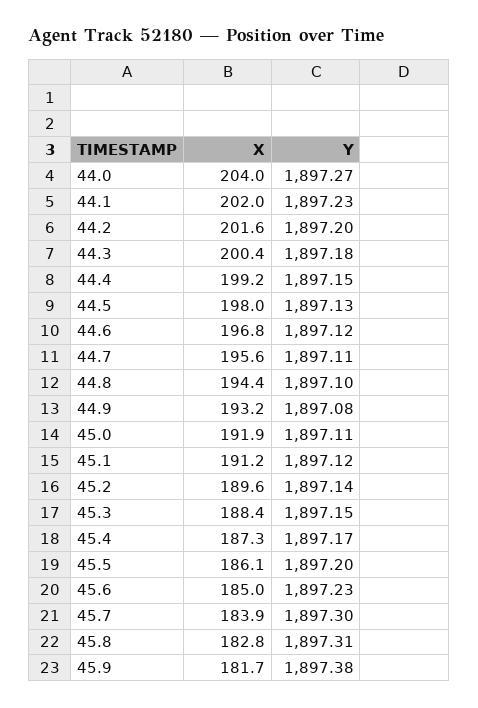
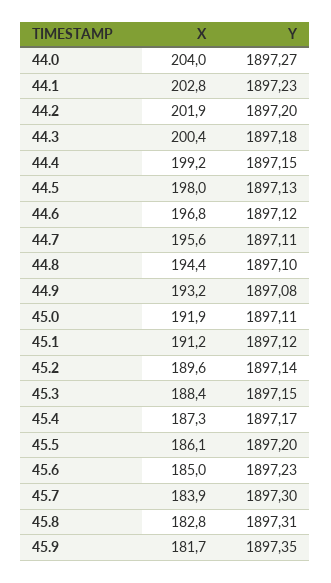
X, 44.1: 202 -> 202.8
X, 44.2: 201.6 -> 201.9
Y, 45.9: 1897.38 -> 1897.35

